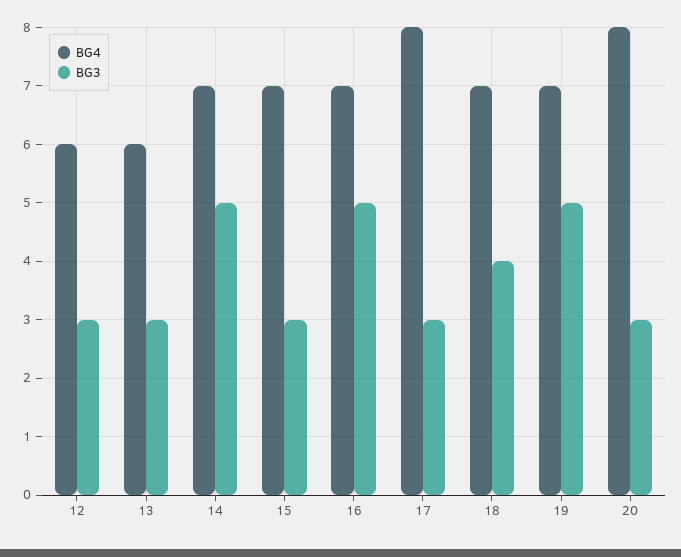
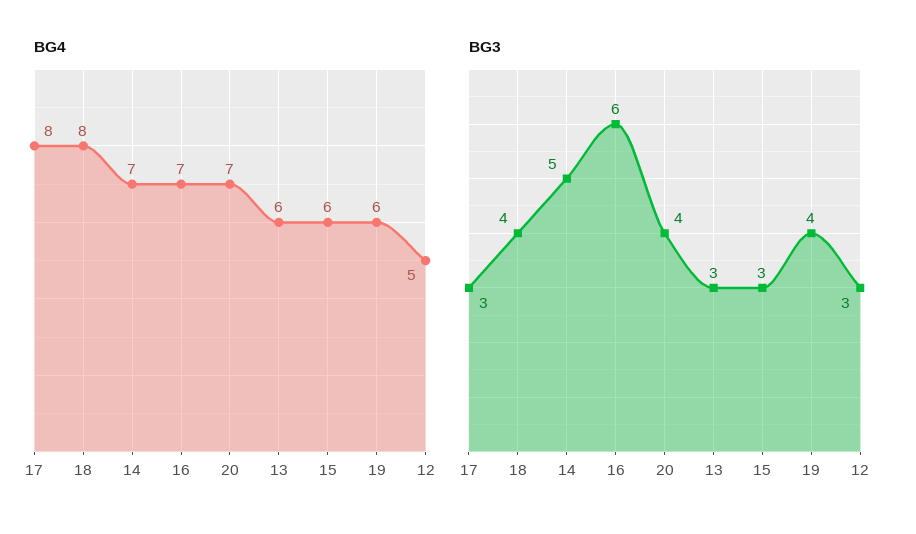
BG4, 12: 6 -> 5
BG4, 15: 7 -> 6
BG3, 16: 5 -> 6
BG4, 18: 7 -> 8
BG4, 19: 7 -> 6
BG3, 19: 5 -> 4
BG4, 20: 8 -> 7
BG3, 20: 3 -> 4

